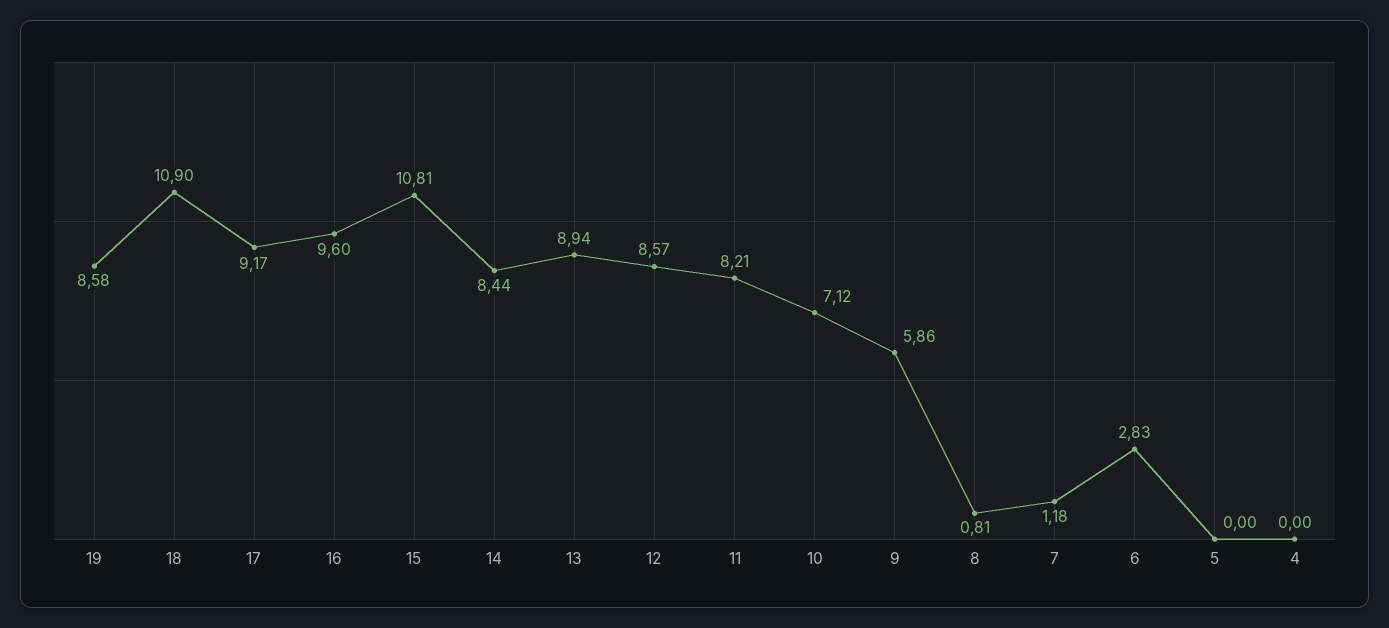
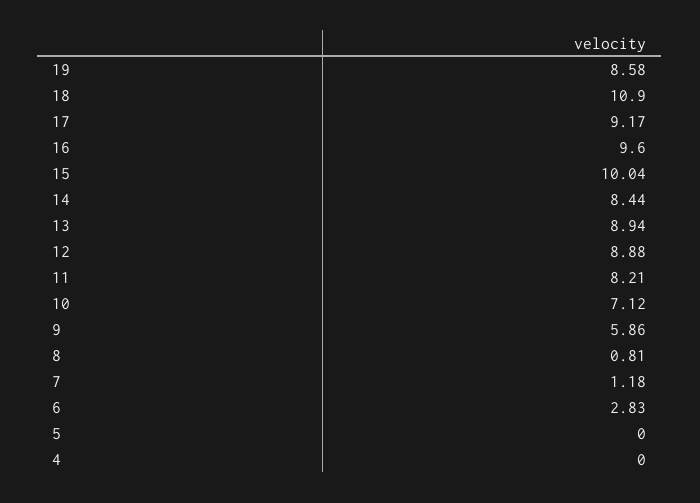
15: 10.81 -> 10.04
12: 8.57 -> 8.88

